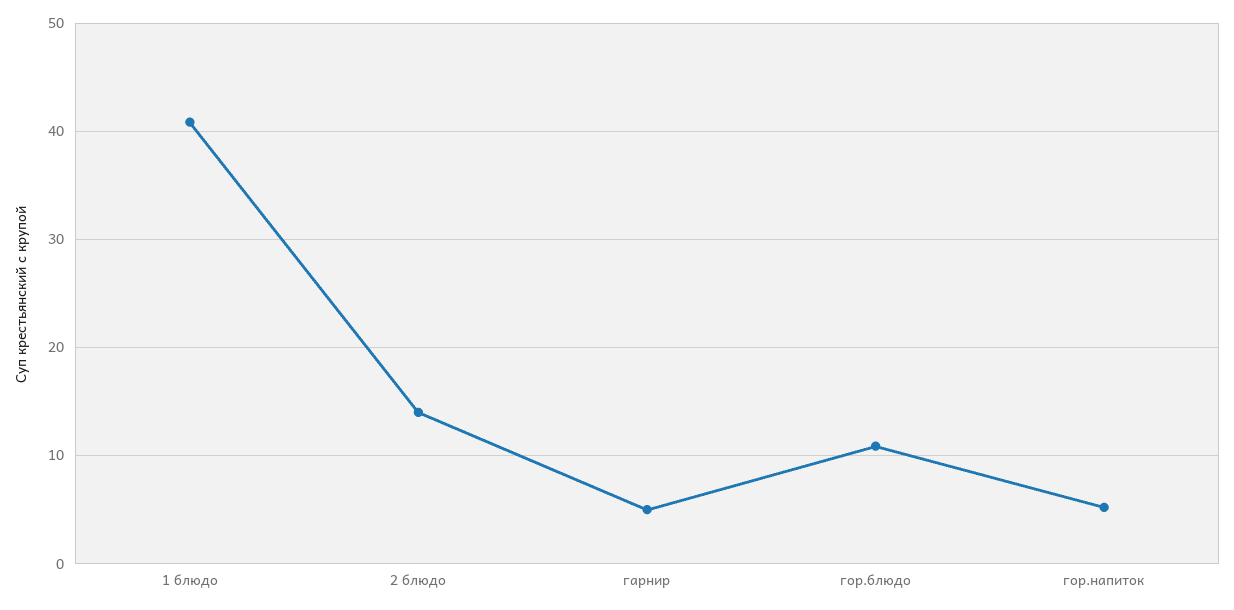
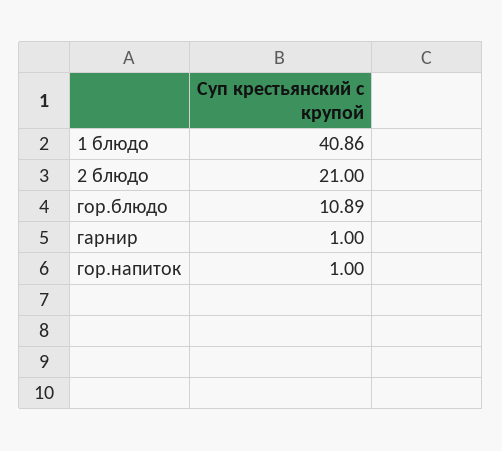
2 блюдо: 14 -> 21
гарнир: 5 -> 1
гор.напиток: 5 -> 1

